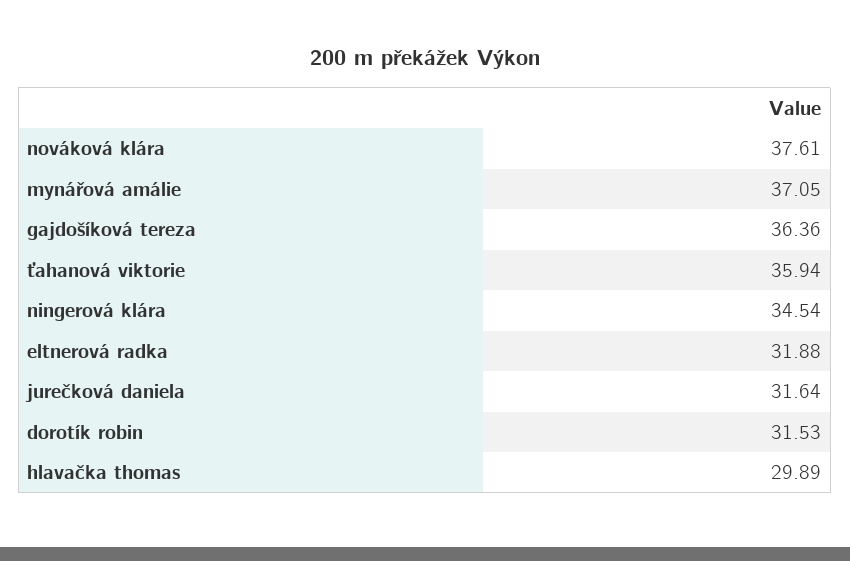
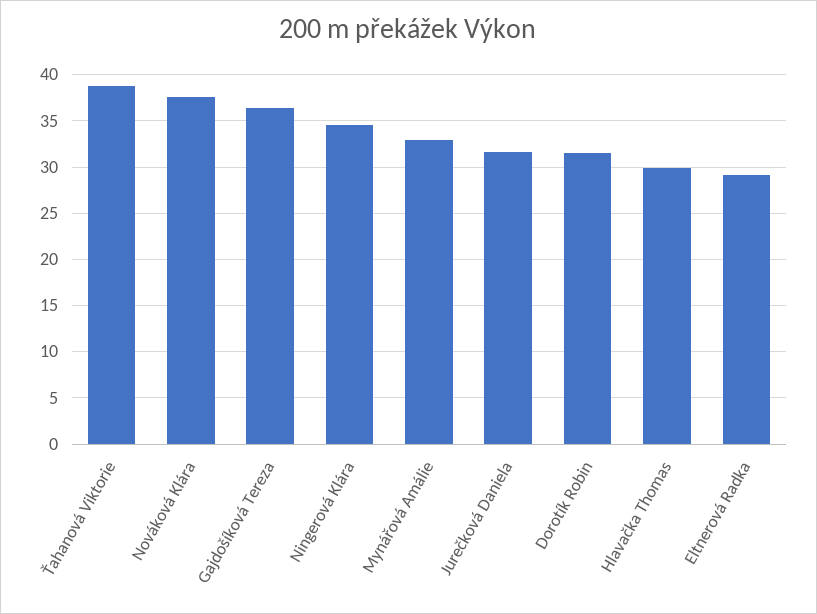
mynářová amálie: 37.05 -> 33
ťahanová viktorie: 35.94 -> 39
eltnerová radka: 31.88 -> 29

